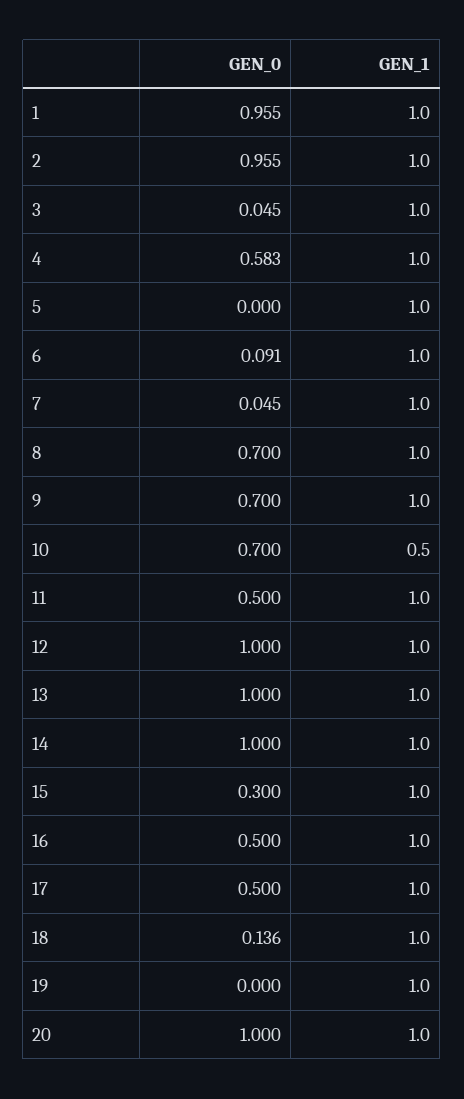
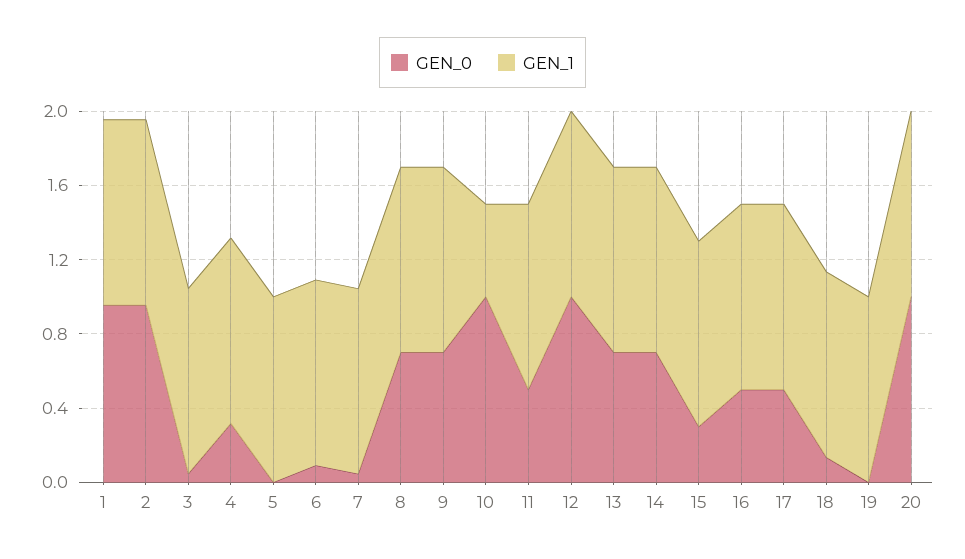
GEN_0, 4: 0.583 -> 0.3
GEN_0, 10: 0.7 -> 1
GEN_0, 13: 1 -> 0.7
GEN_0, 14: 1 -> 0.7

